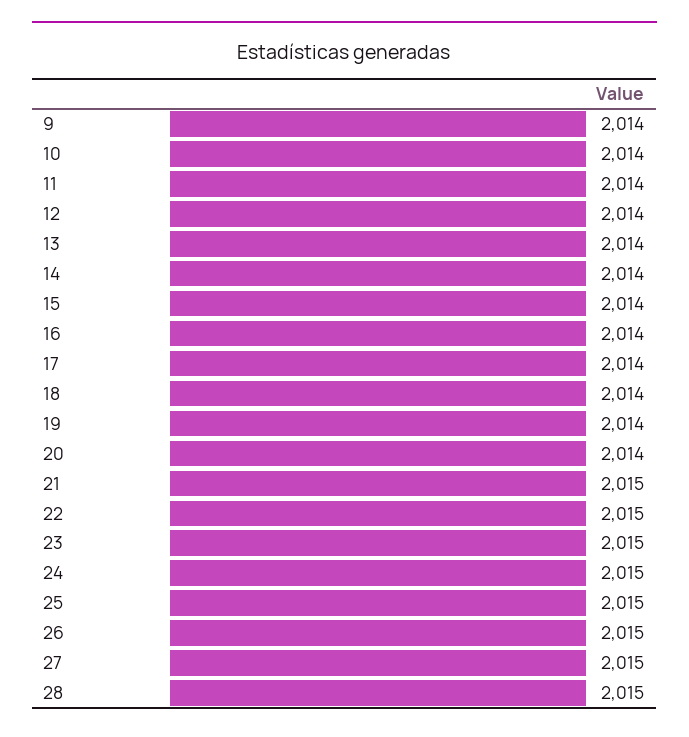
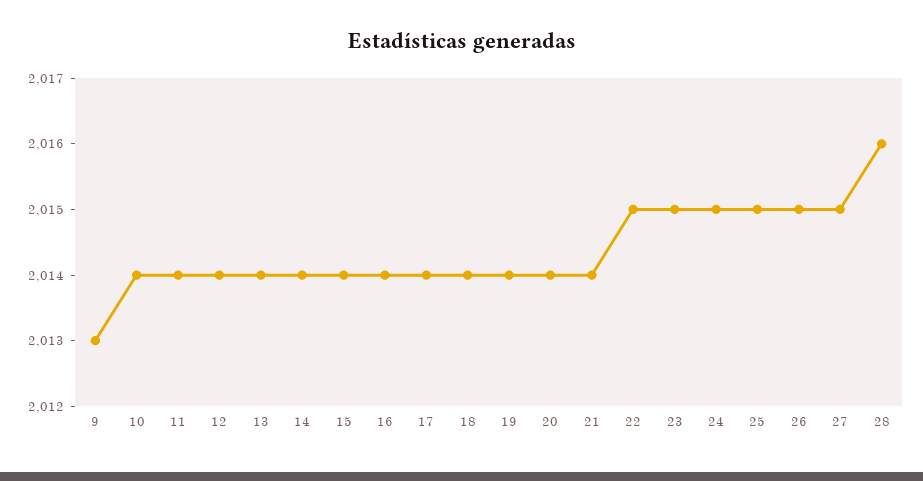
9: 2014 -> 2013
21: 2015 -> 2014
28: 2015 -> 2016

